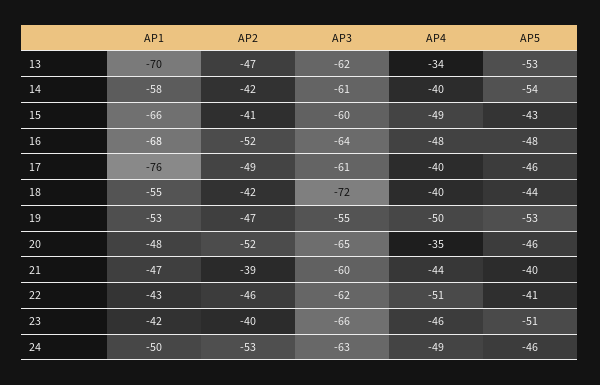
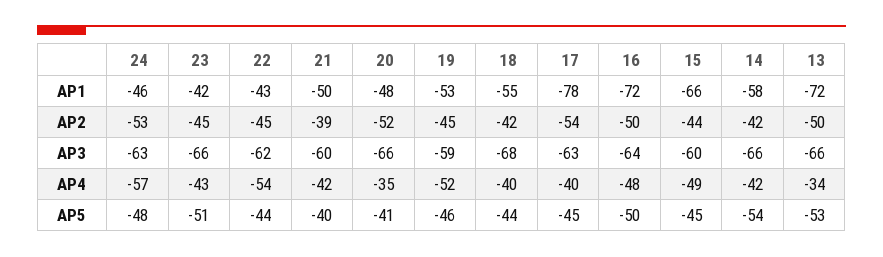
AP1, 13: -70 -> -72
AP2, 13: -47 -> -50
AP3, 13: -62 -> -66
AP3, 14: -61 -> -66
AP4, 14: -40 -> -42
AP2, 15: -41 -> -44
AP5, 15: -43 -> -45
AP1, 16: -68 -> -72
AP2, 16: -52 -> -50
AP5, 16: -48 -> -50
AP1, 17: -76 -> -78
AP2, 17: -49 -> -54
AP3, 17: -61 -> -63
AP5, 17: -46 -> -45
AP3, 18: -72 -> -68
AP2, 19: -47 -> -45
AP3, 19: -55 -> -59
AP4, 19: -50 -> -52
AP5, 19: -53 -> -46
AP3, 20: -65 -> -66
AP5, 20: -46 -> -41
AP1, 21: -47 -> -50
AP4, 21: -44 -> -42
AP2, 22: -46 -> -45
AP4, 22: -51 -> -54
AP5, 22: -41 -> -44
AP2, 23: -40 -> -45
AP4, 23: -46 -> -43
AP1, 24: -50 -> -46
AP4, 24: -49 -> -57
AP5, 24: -46 -> -48

